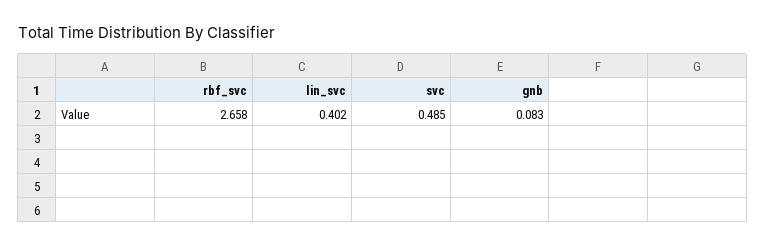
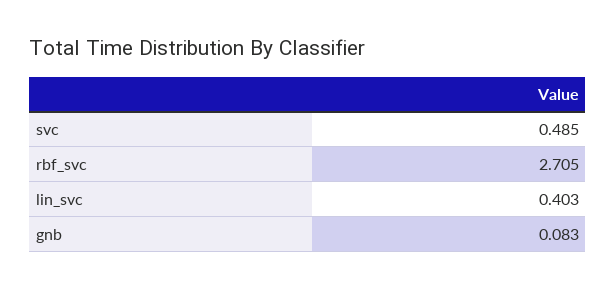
rbf_svc: 2.658 -> 2.705
lin_svc: 0.402 -> 0.403

